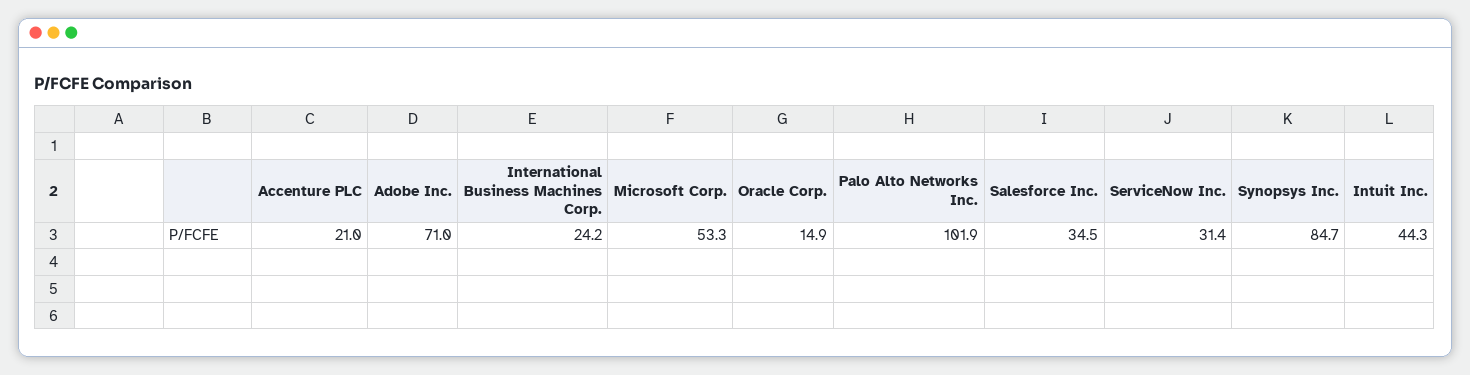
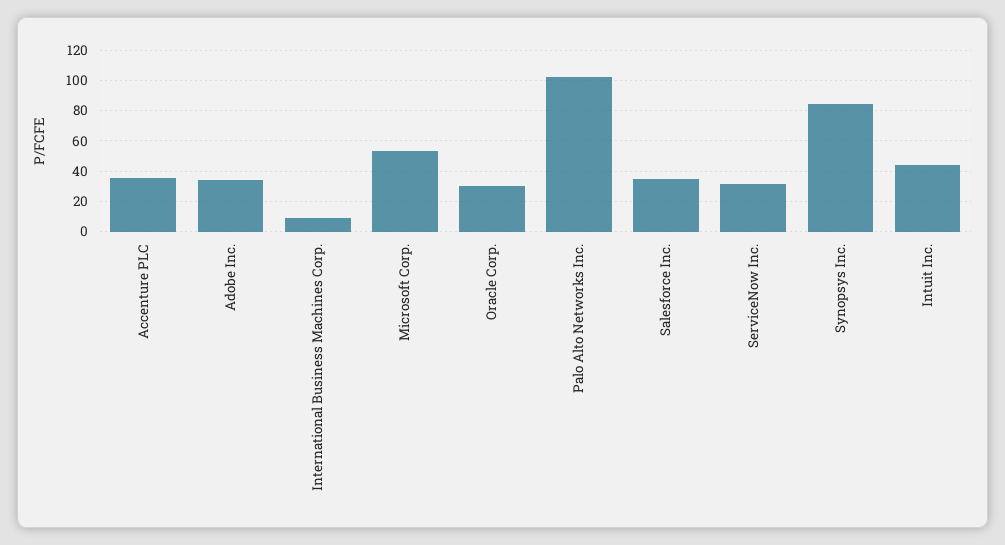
Accenture PLC: 21 -> 35
Adobe Inc.: 71 -> 35
International Business Machines Corp.: 24.2 -> 10
Oracle Corp.: 14.9 -> 30

